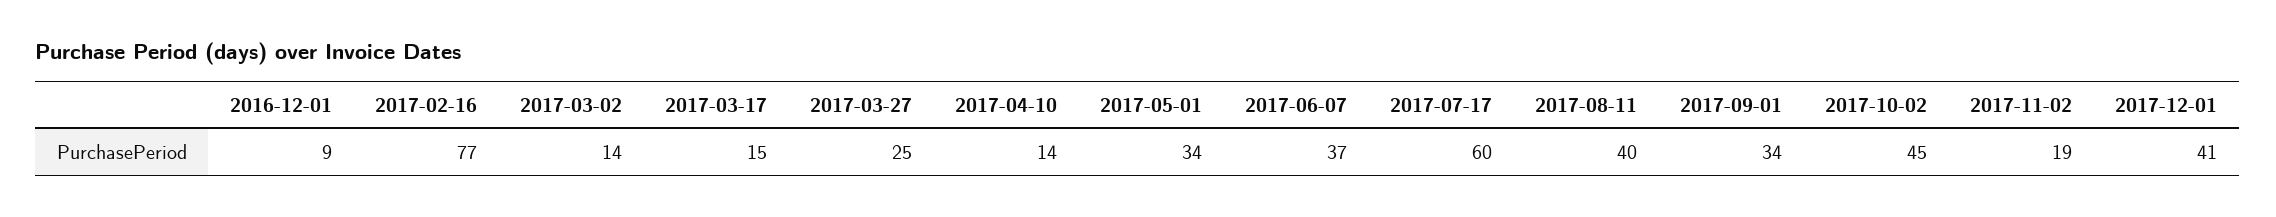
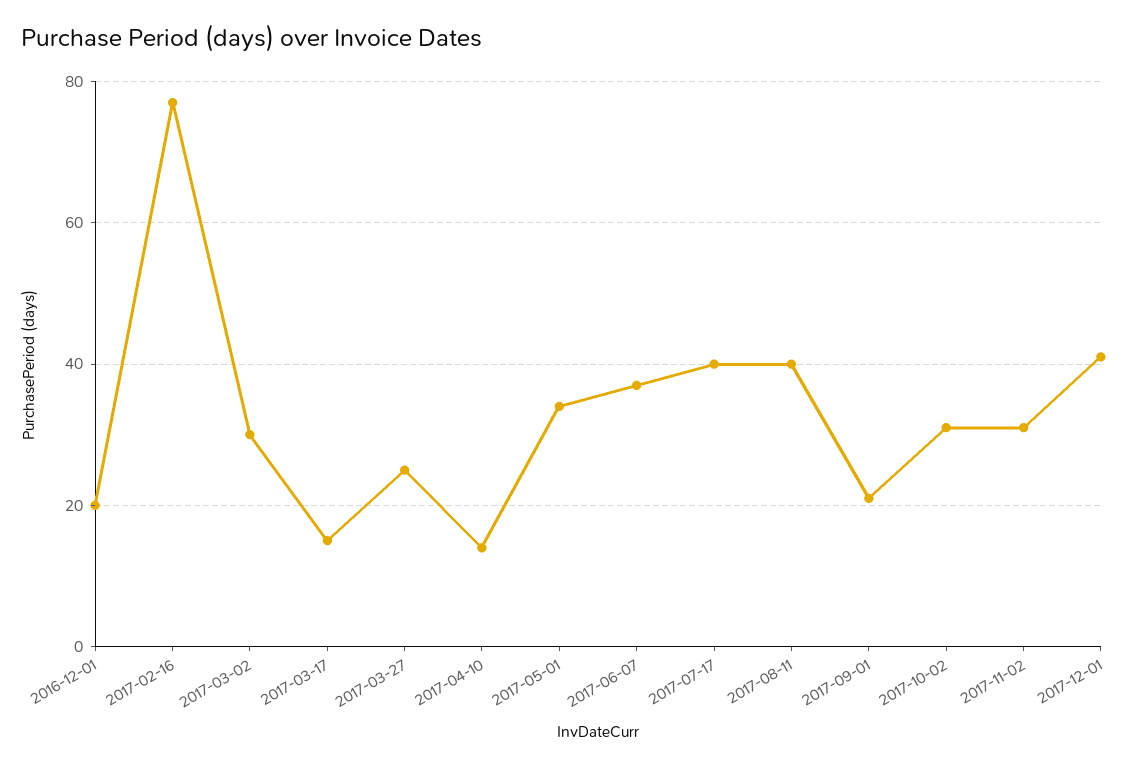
2016-12-01: 9 -> 20
2017-03-02: 14 -> 30
2017-07-17: 60 -> 40
2017-09-01: 34 -> 20
2017-10-02: 45 -> 30
2017-11-02: 19 -> 30

